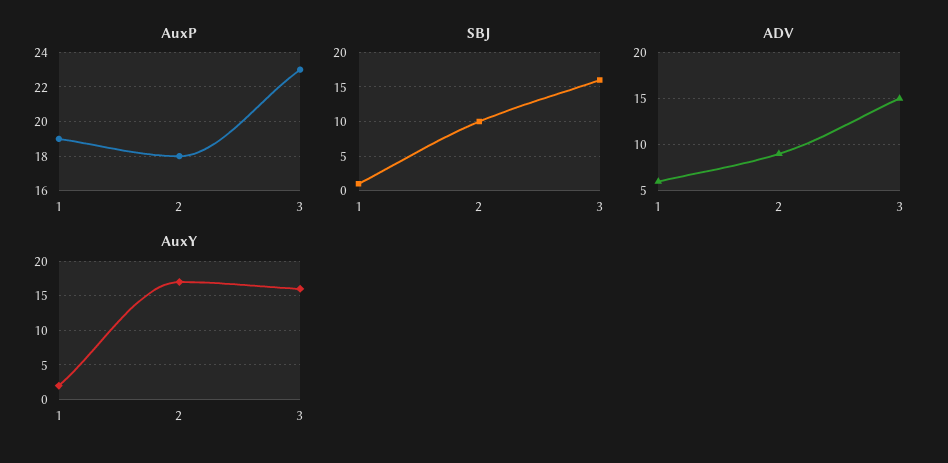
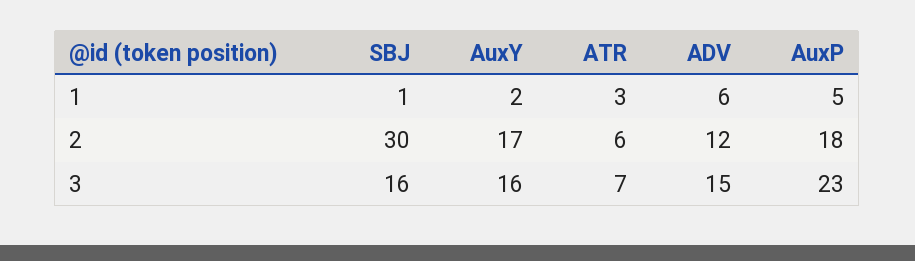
AuxP, 1: 19 -> 5
SBJ, 2: 10 -> 30
ADV, 2: 9 -> 12
ATR, 1: none -> 3
ATR, 2: none -> 6
ATR, 3: none -> 7

